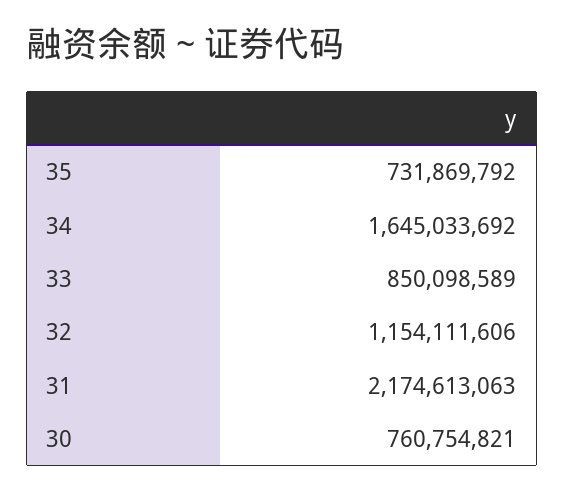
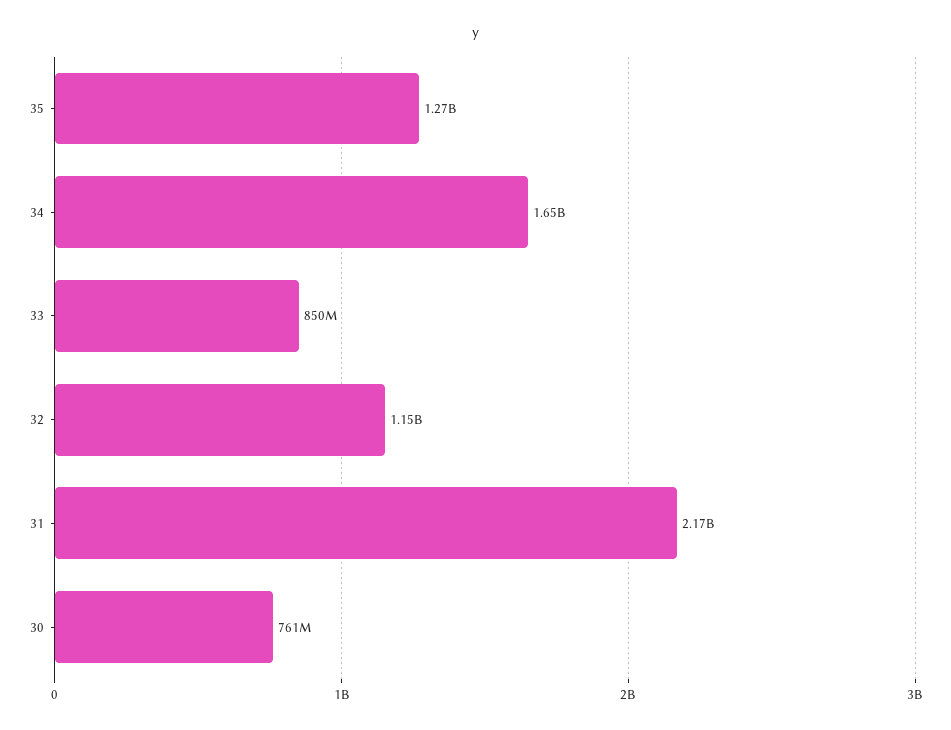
35: 731869792 -> 1270000000

